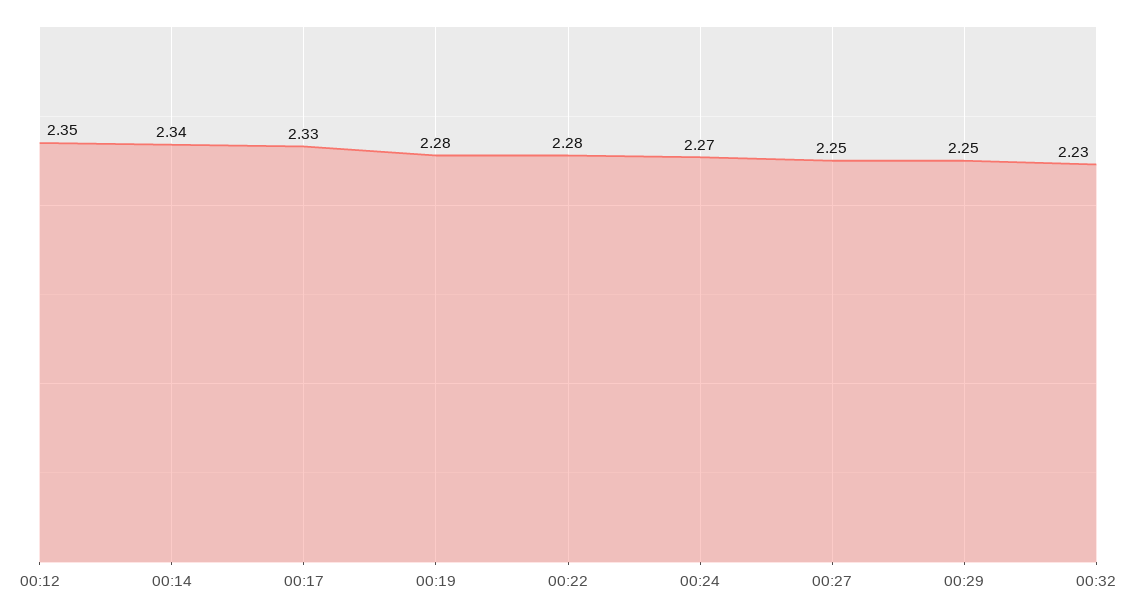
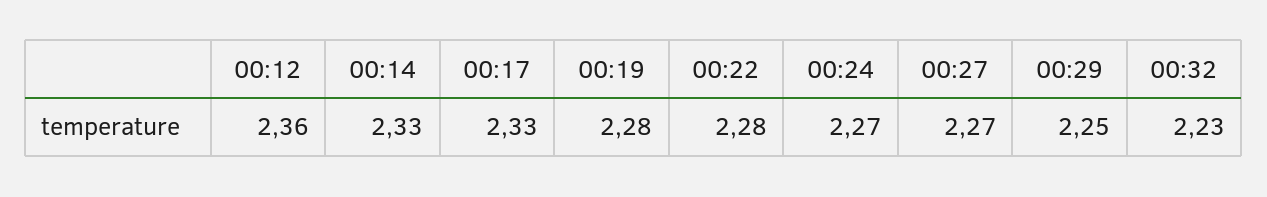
00:12: 2.35 -> 2.36
00:14: 2.34 -> 2.33
00:27: 2.25 -> 2.27

